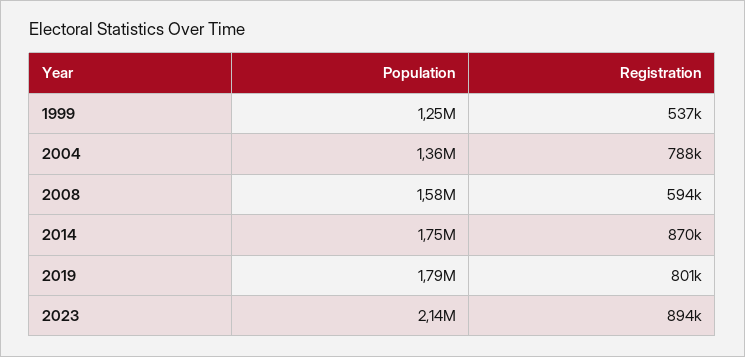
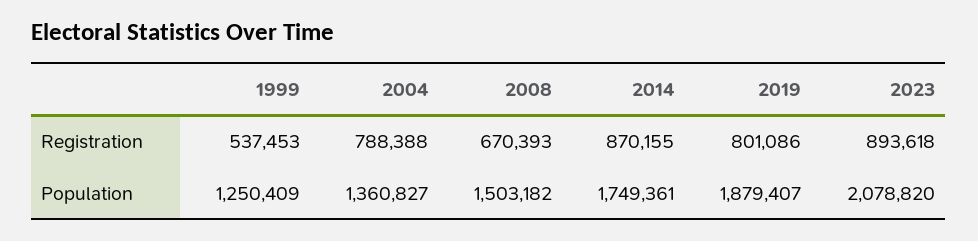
Population, 2008: 1580000 -> 1503182
Registration, 2008: 594000 -> 670393
Population, 2019: 1790000 -> 1879407
Population, 2023: 2140000 -> 2078820

